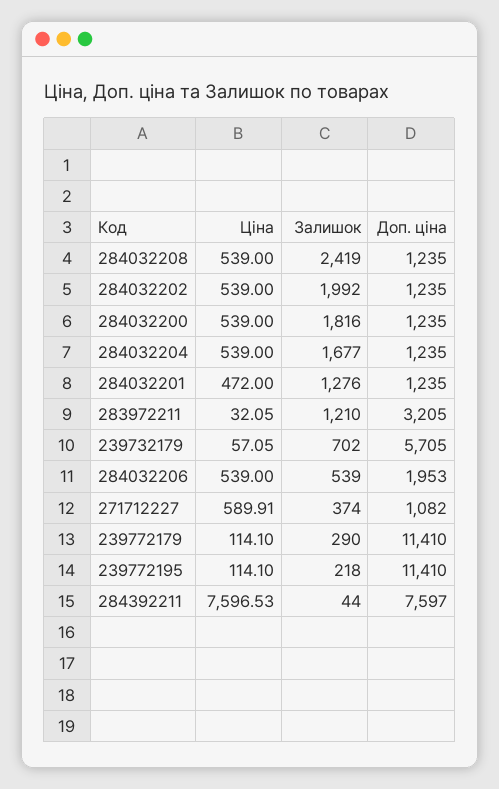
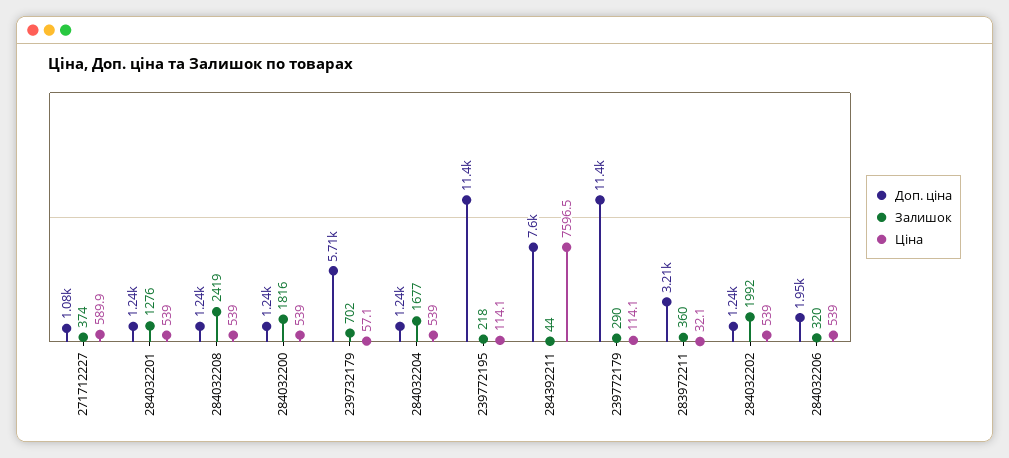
Ціна, 284032201: 472 -> 539
Залишок, 283972211: 1210 -> 360
Залишок, 284032206: 539 -> 320

